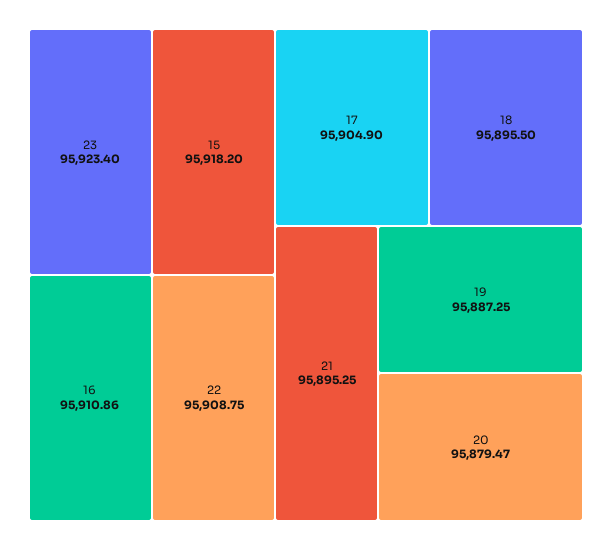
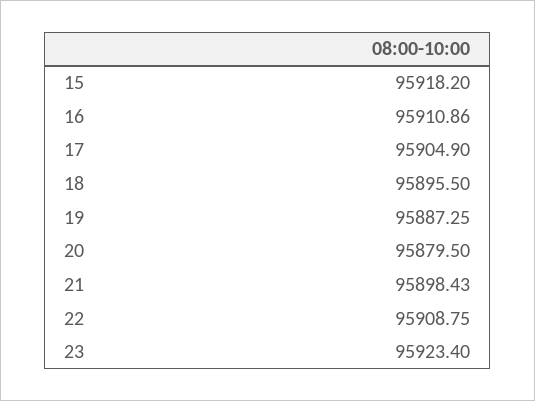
21: 95895.25 -> 95898.43
20: 95879.47 -> 95879.5

